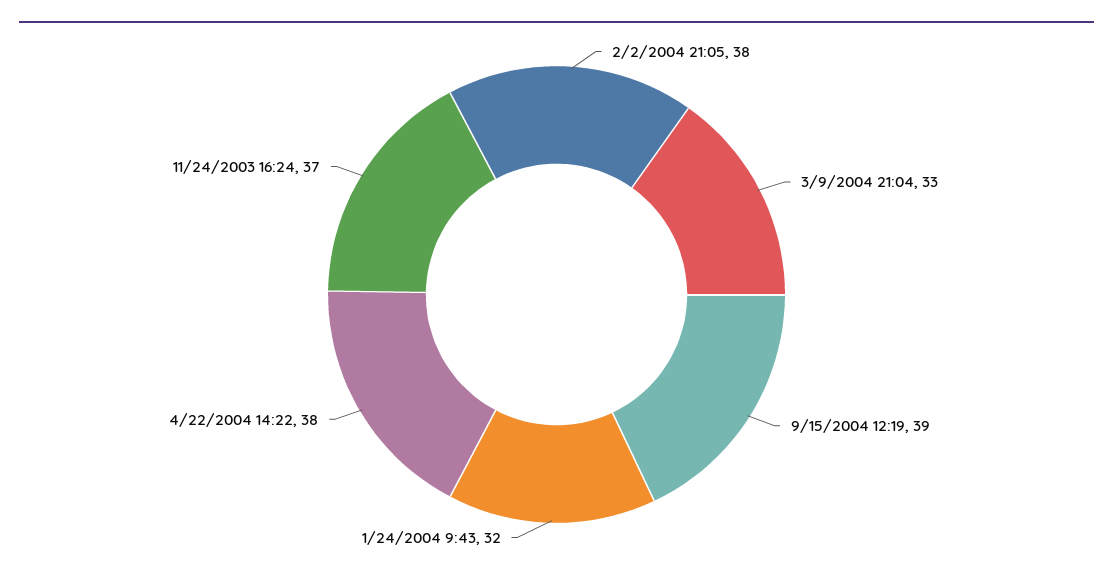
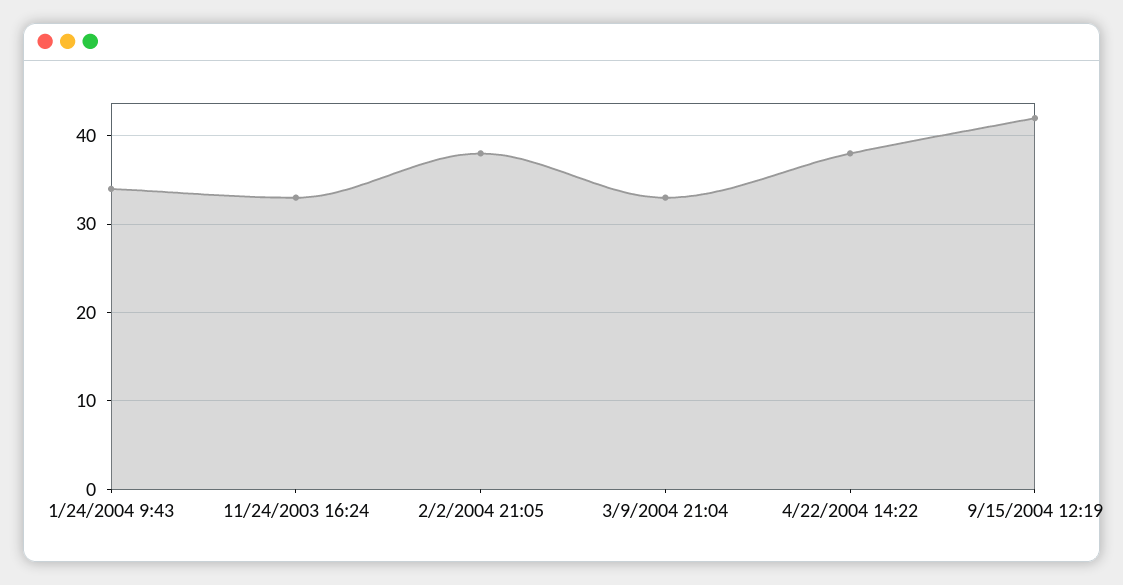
9/15/2004 12:19: 39 -> 42
1/24/2004 9:43: 32 -> 34
11/24/2003 16:24: 37 -> 33

